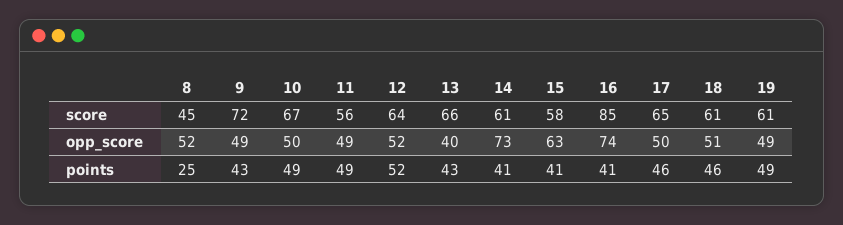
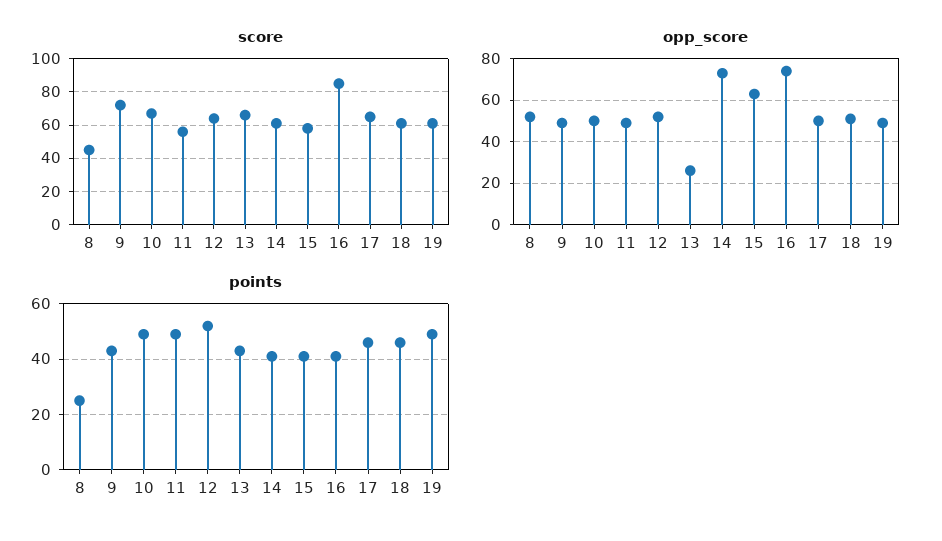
opp_score, 13: 40 -> 25

